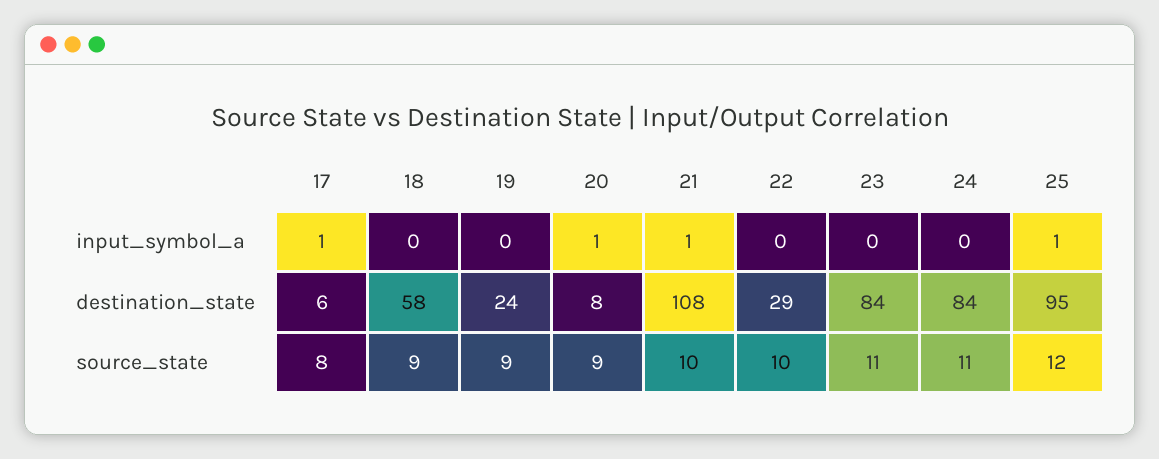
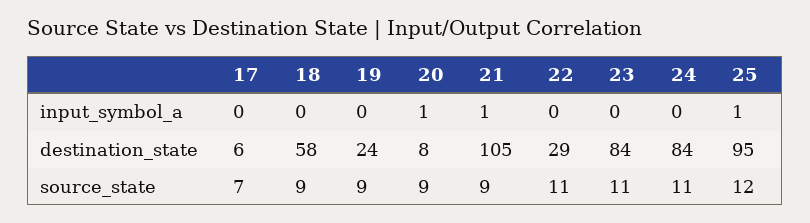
17, input_symbol_a: 1 -> 0
21, destination_state: 108 -> 105
17, source_state: 8 -> 7
21, source_state: 10 -> 9
22, source_state: 10 -> 11

